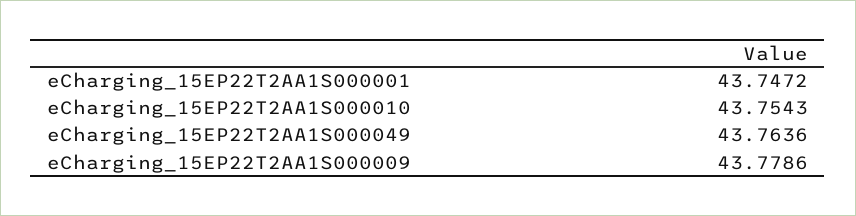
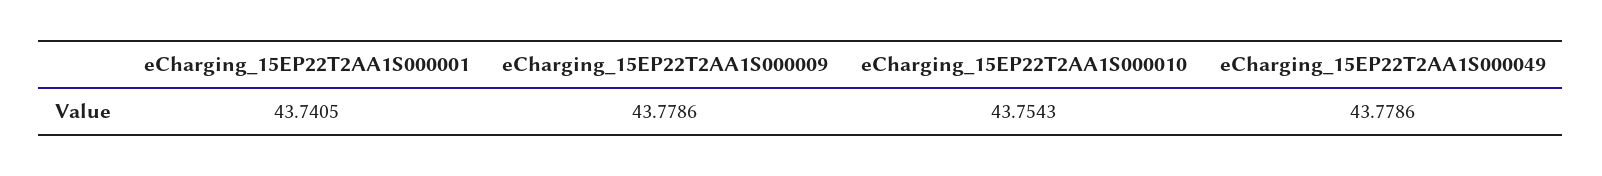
eCharging_15EP22T2AA1S000001: 43.7472 -> 43.7405
eCharging_15EP22T2AA1S000049: 43.7636 -> 43.7786

